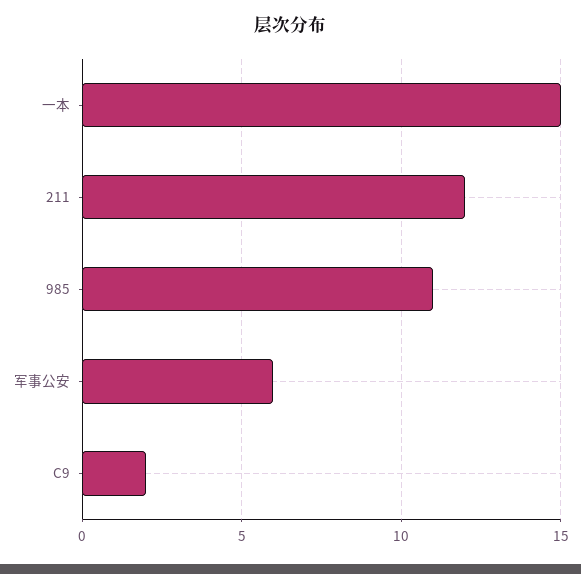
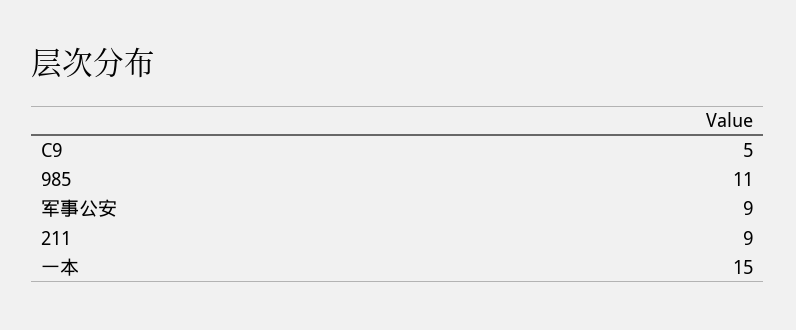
211: 12 -> 9
军事公安: 6 -> 9
C9: 2 -> 5

